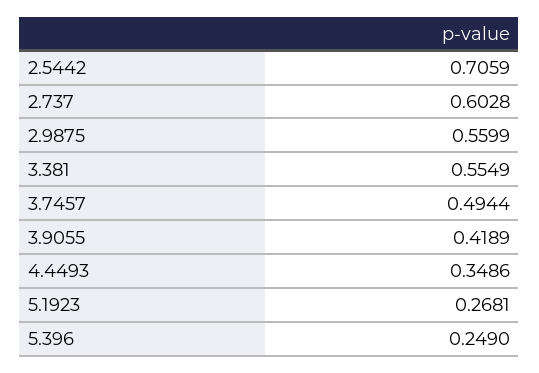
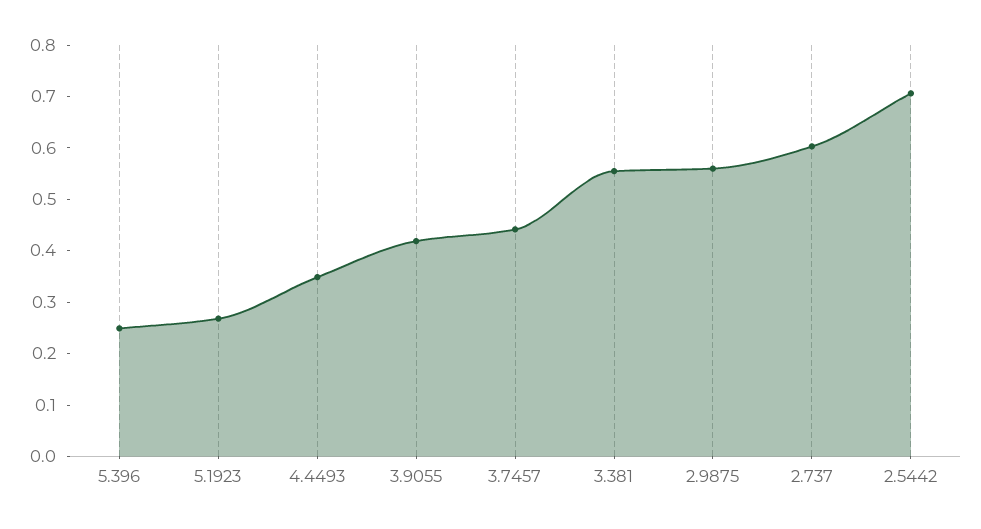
3.7457: 0.4944 -> 0.44

